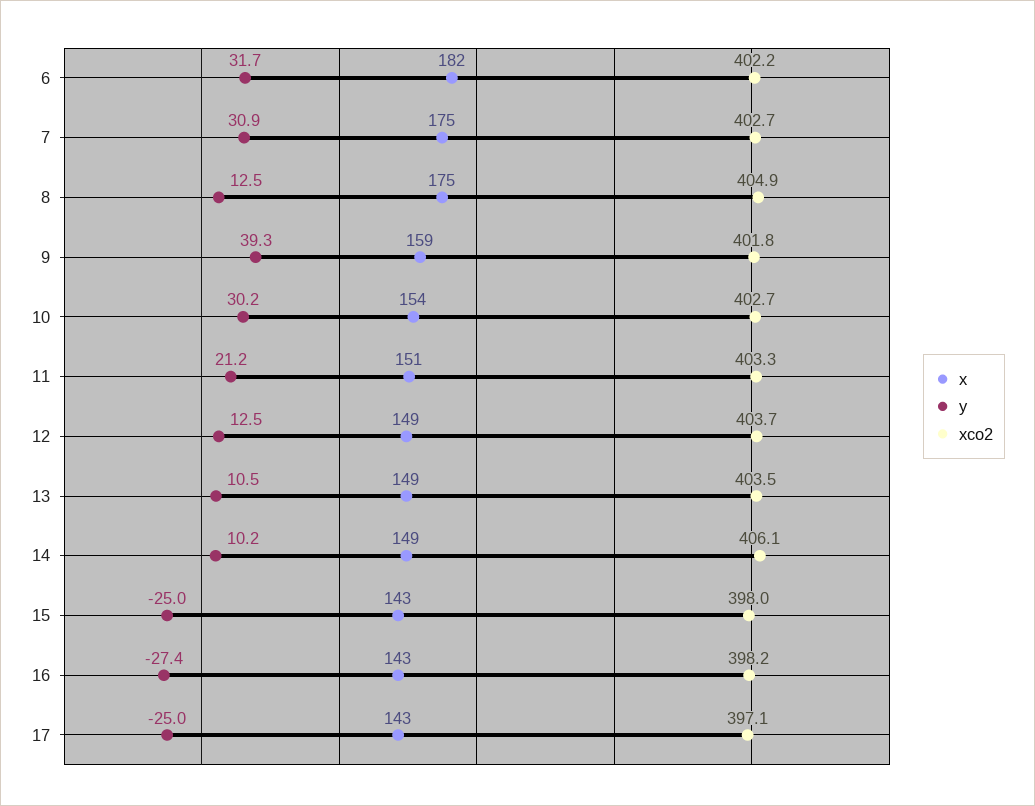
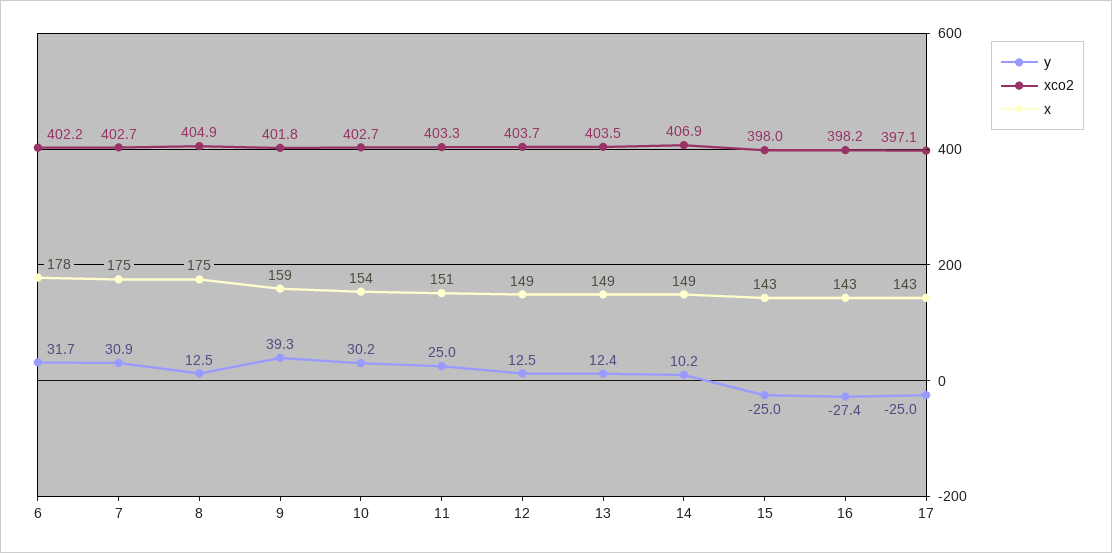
x, 6: 182 -> 178
y, 11: 21.2 -> 25
y, 13: 10.5 -> 12.4
xco2, 14: 406.1 -> 406.9

